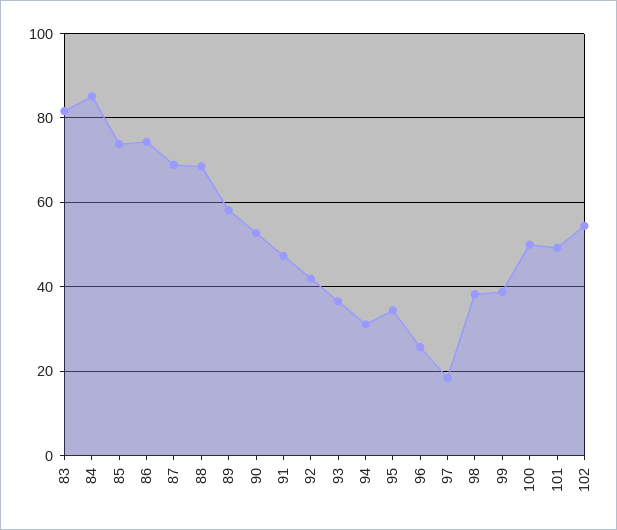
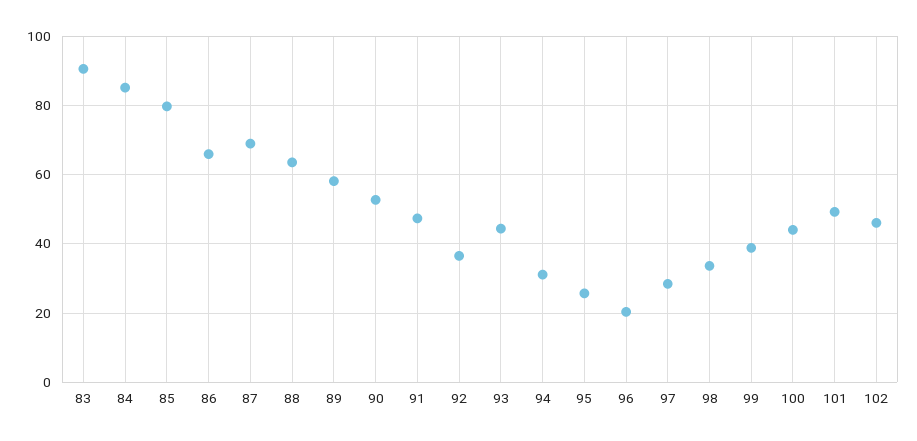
83: 82 -> 90
85: 74 -> 80
86: 74 -> 66
88: 68 -> 64
92: 42 -> 36
93: 36 -> 44
95: 34 -> 26
96: 26 -> 20
97: 18 -> 28
98: 38 -> 34
100: 50 -> 44
102: 54 -> 46

